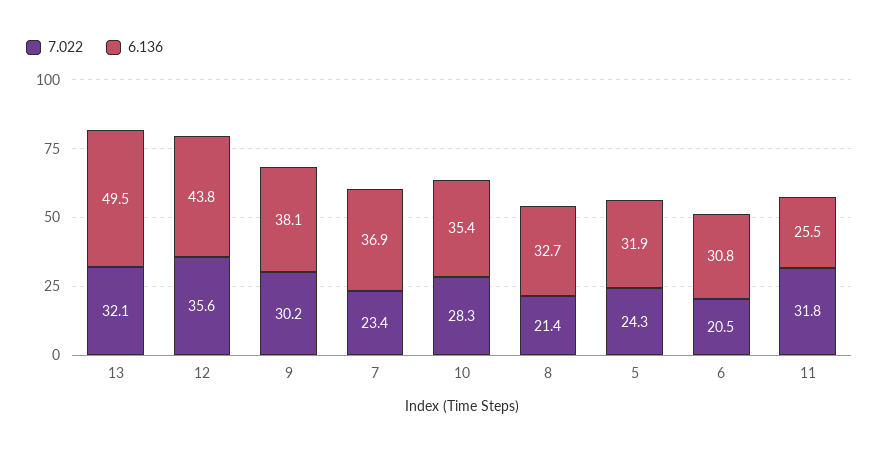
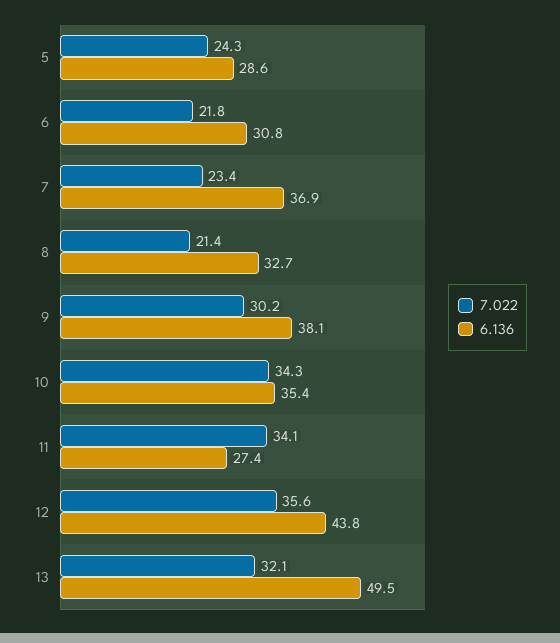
7.022, 10: 28.3 -> 34.3
6.136, 5: 31.9 -> 28.6
7.022, 6: 20.5 -> 21.8
7.022, 11: 31.8 -> 34.1
6.136, 11: 25.5 -> 27.4

